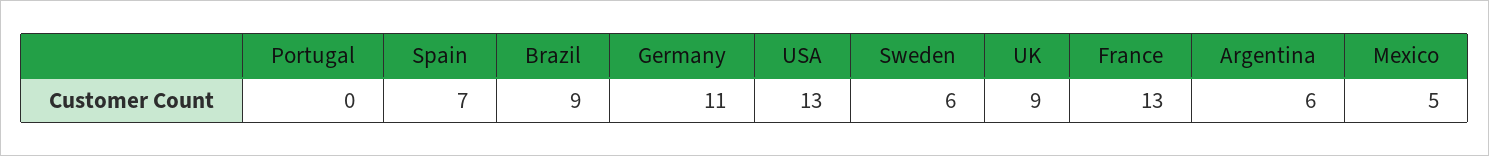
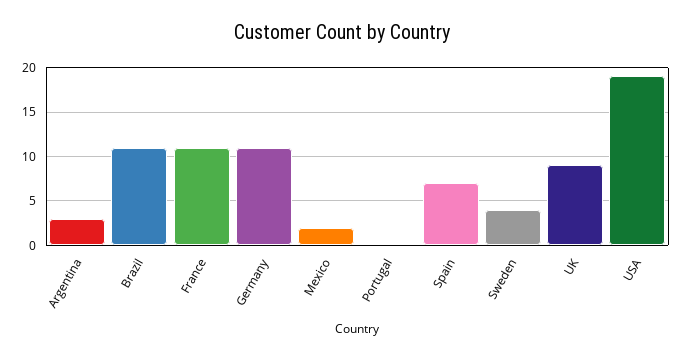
Brazil: 9 -> 11
USA: 13 -> 19
Sweden: 6 -> 4
France: 13 -> 11
Argentina: 6 -> 3
Mexico: 5 -> 2

